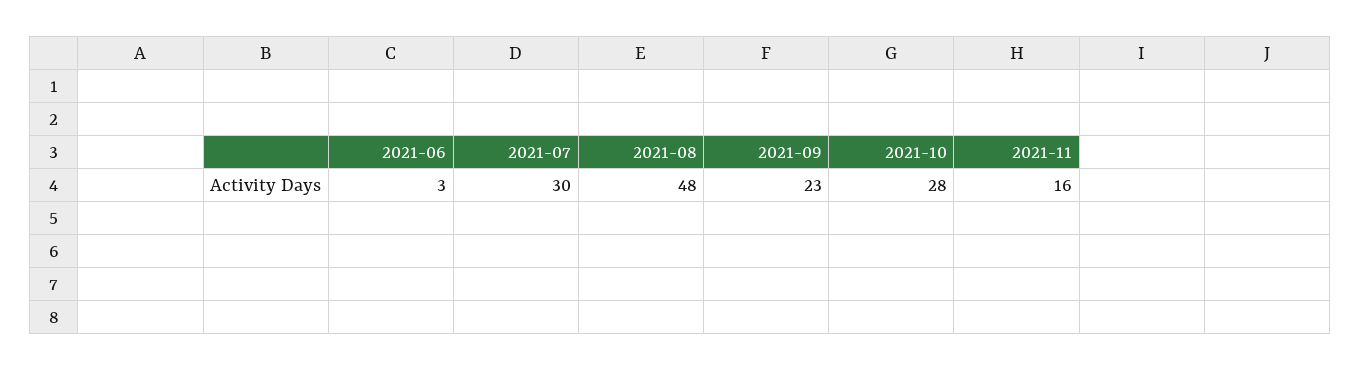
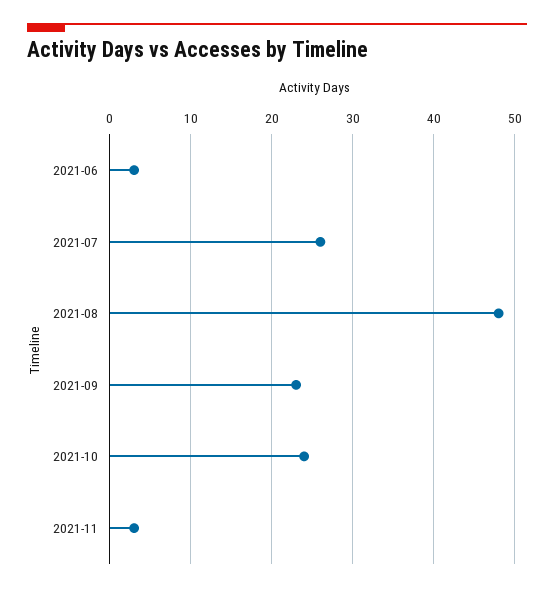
2021-07: 30 -> 26
2021-10: 28 -> 24
2021-11: 16 -> 3

